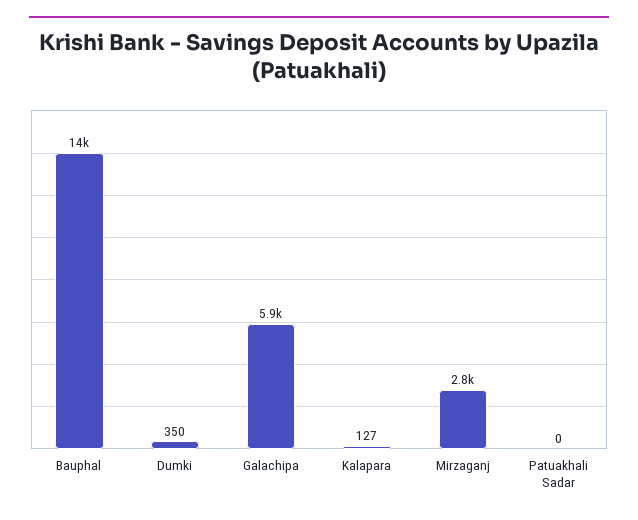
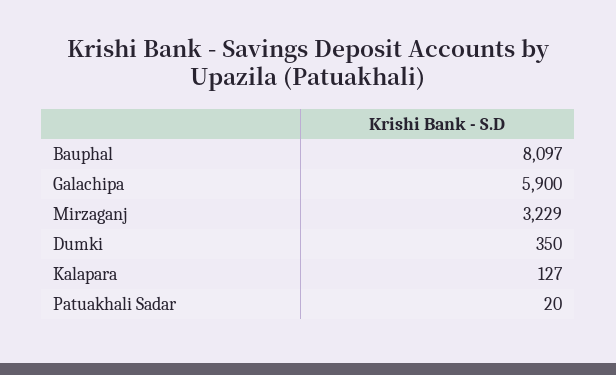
Bauphal: 14000 -> 8097
Mirzaganj: 2800 -> 3229
Patuakhali Sadar: 0 -> 20

